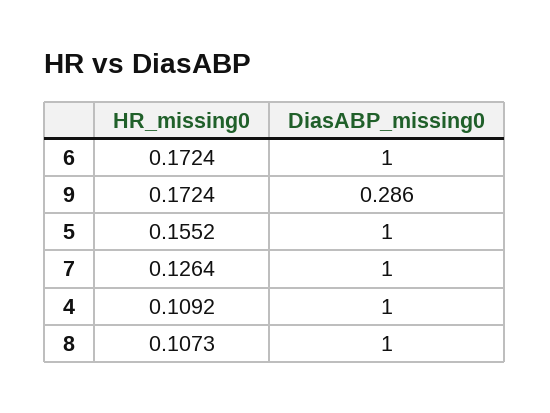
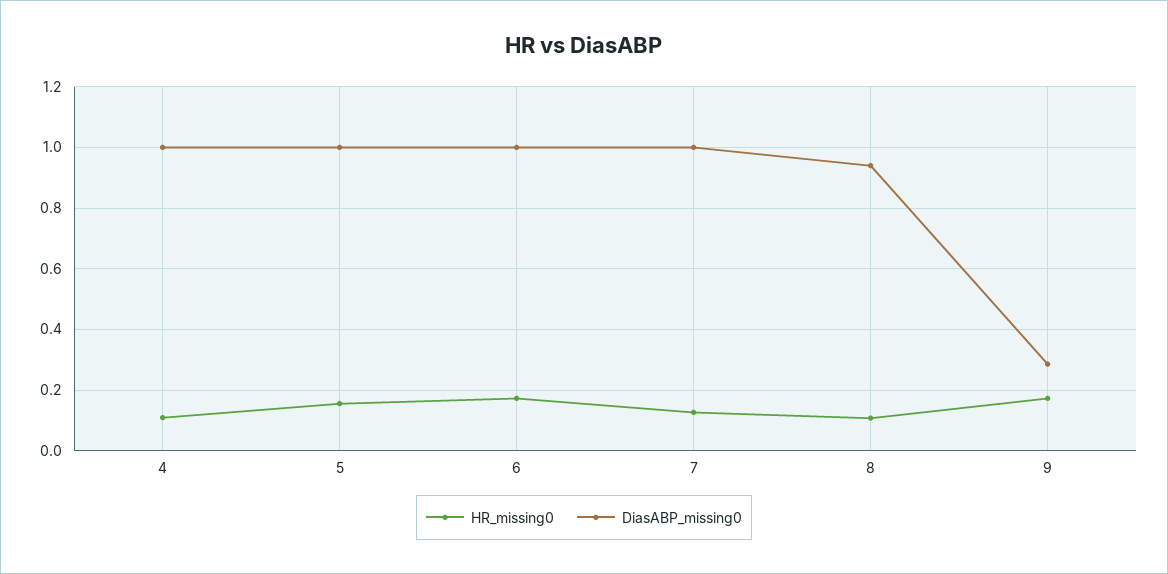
DiasABP_missing0, 8: 1 -> 0.94

